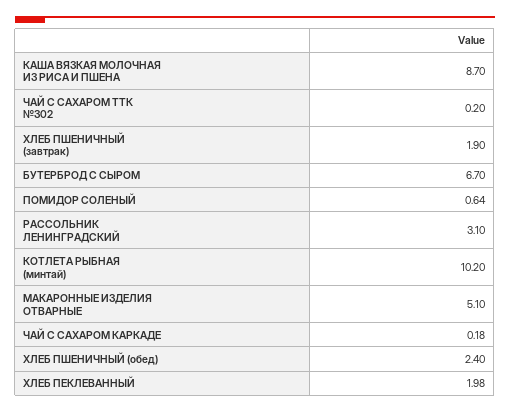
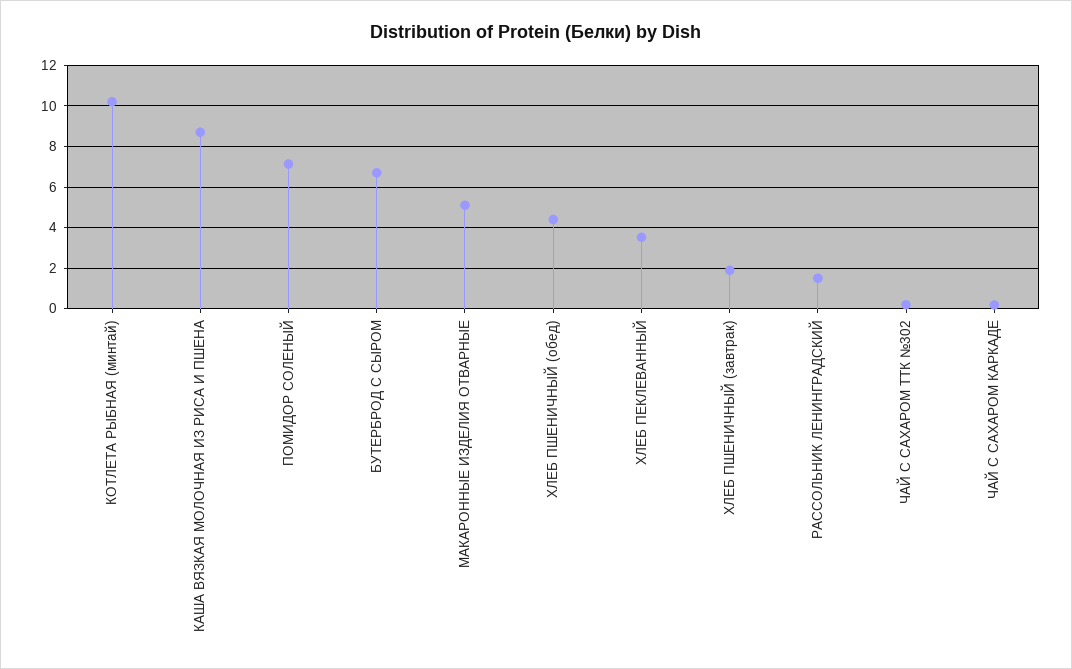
ПОМИДОР СОЛЕНЫЙ: 0.64 -> 7
РАССОЛЬНИК ЛЕНИНГРАДСКИЙ: 3.1 -> 1.5
ХЛЕБ ПШЕНИЧНЫЙ (обед): 2.4 -> 4.5
ХЛЕБ ПЕКЛЕВАННЫЙ: 1.98 -> 3.5

